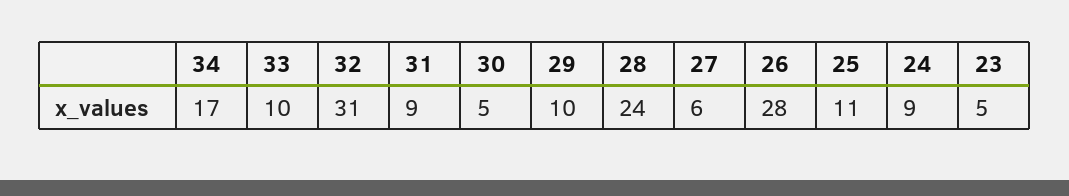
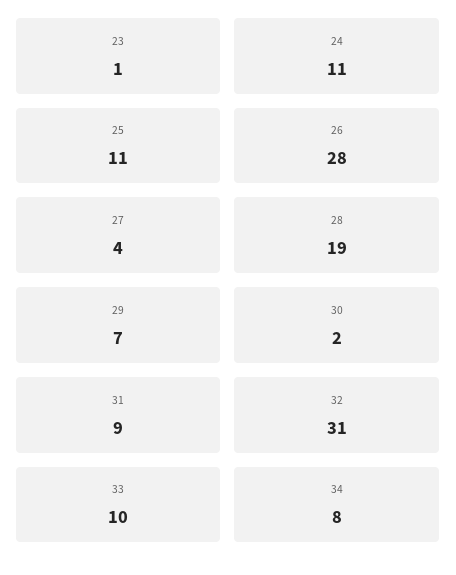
34: 17 -> 8
30: 5 -> 2
29: 10 -> 7
28: 24 -> 19
27: 6 -> 4
24: 9 -> 11
23: 5 -> 1

